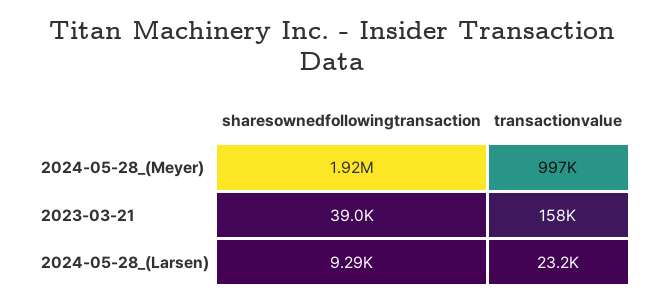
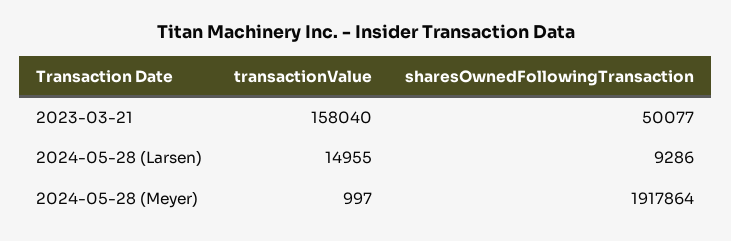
transactionvalue, 2024-05-28_(Meyer): 997000 -> 997
sharesownedfollowingtransaction, 2023-03-21: 39000 -> 50077
transactionvalue, 2024-05-28_(Larsen): 23200 -> 14955

